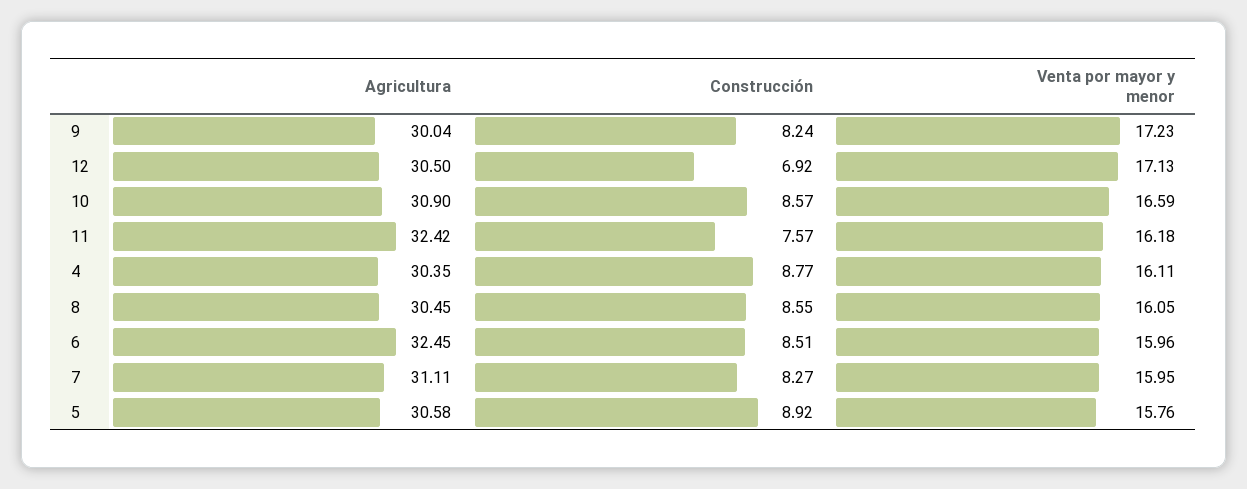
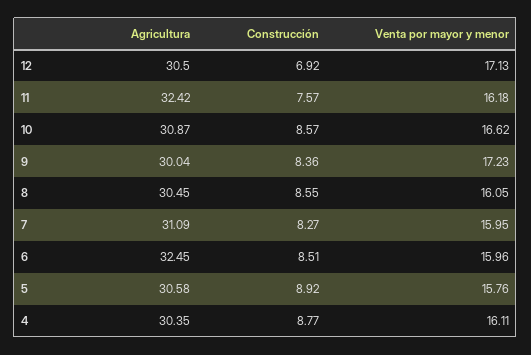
Construcción, 9: 8.24 -> 8.36
Agricultura, 10: 30.9 -> 30.87
Venta por mayor y menor, 10: 16.59 -> 16.62
Agricultura, 7: 31.11 -> 31.09

